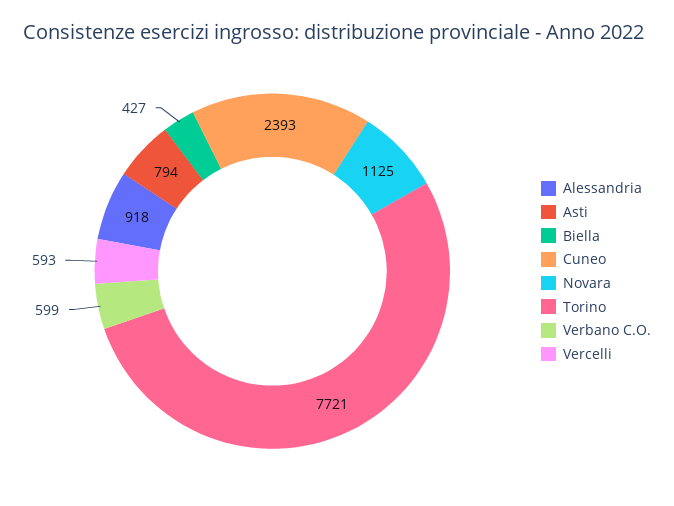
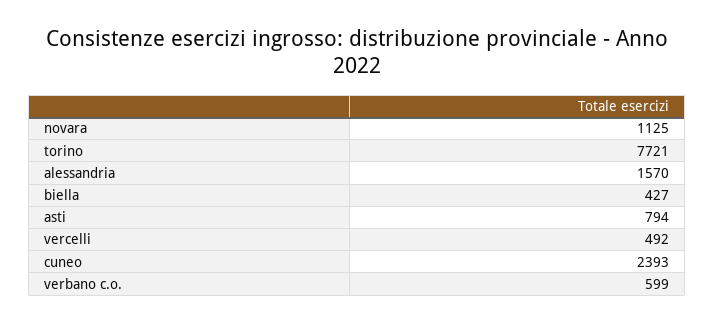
Alessandria: 918 -> 1570
Vercelli: 593 -> 492

